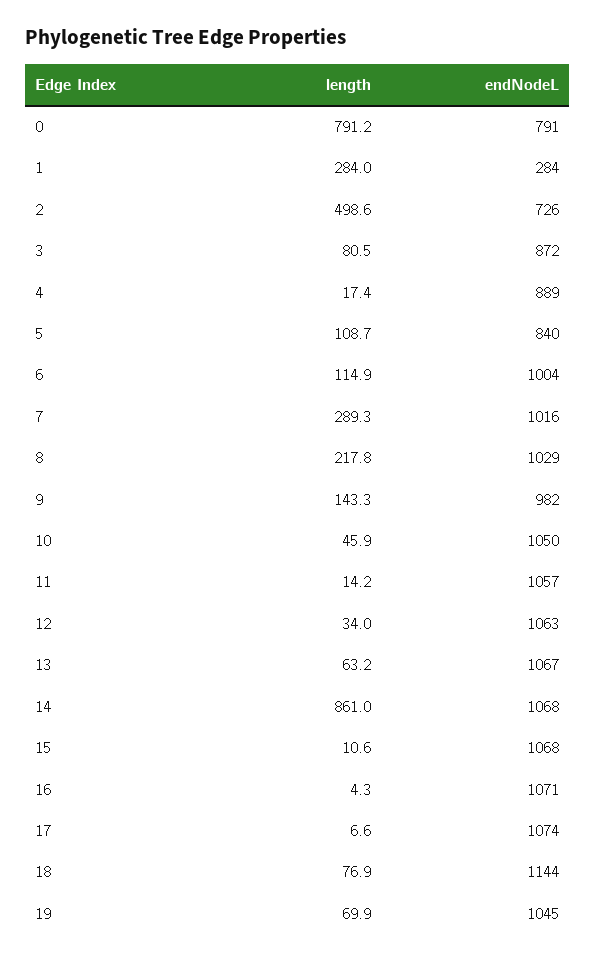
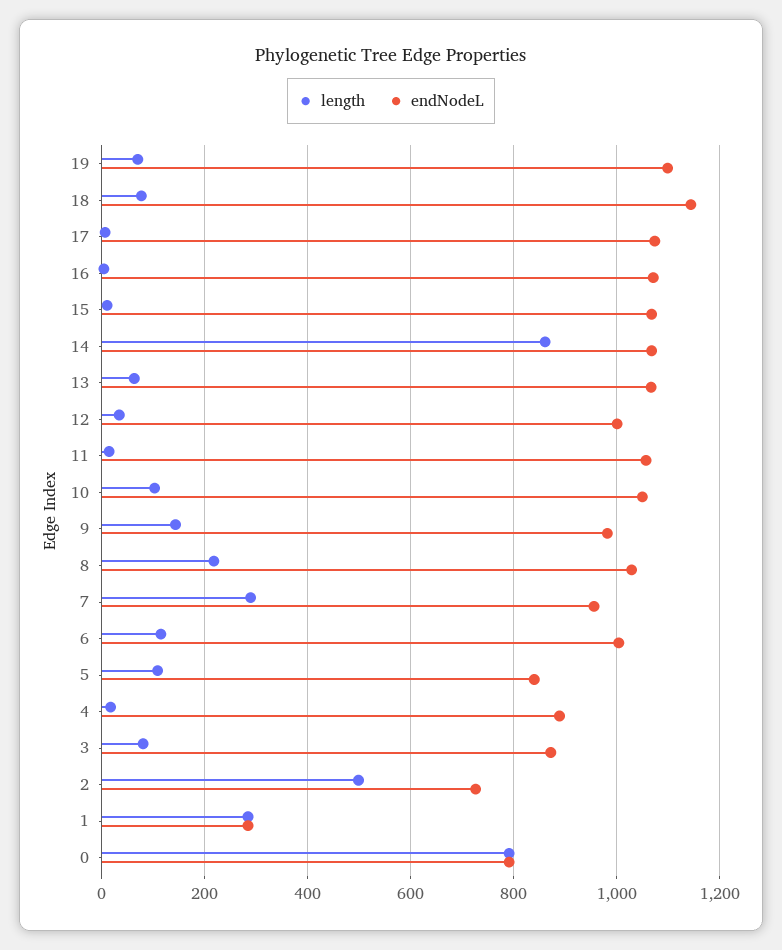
endNodeL, 7: 1016 -> 960
length, 10: 45.9 -> 100
endNodeL, 12: 1063 -> 1000
endNodeL, 19: 1045 -> 1100

